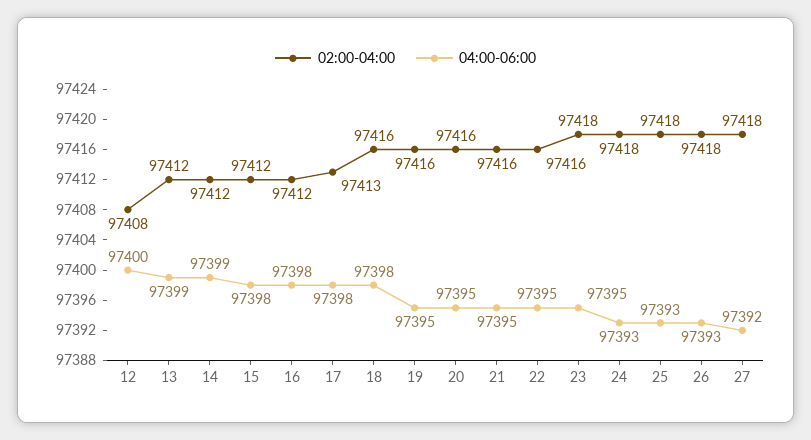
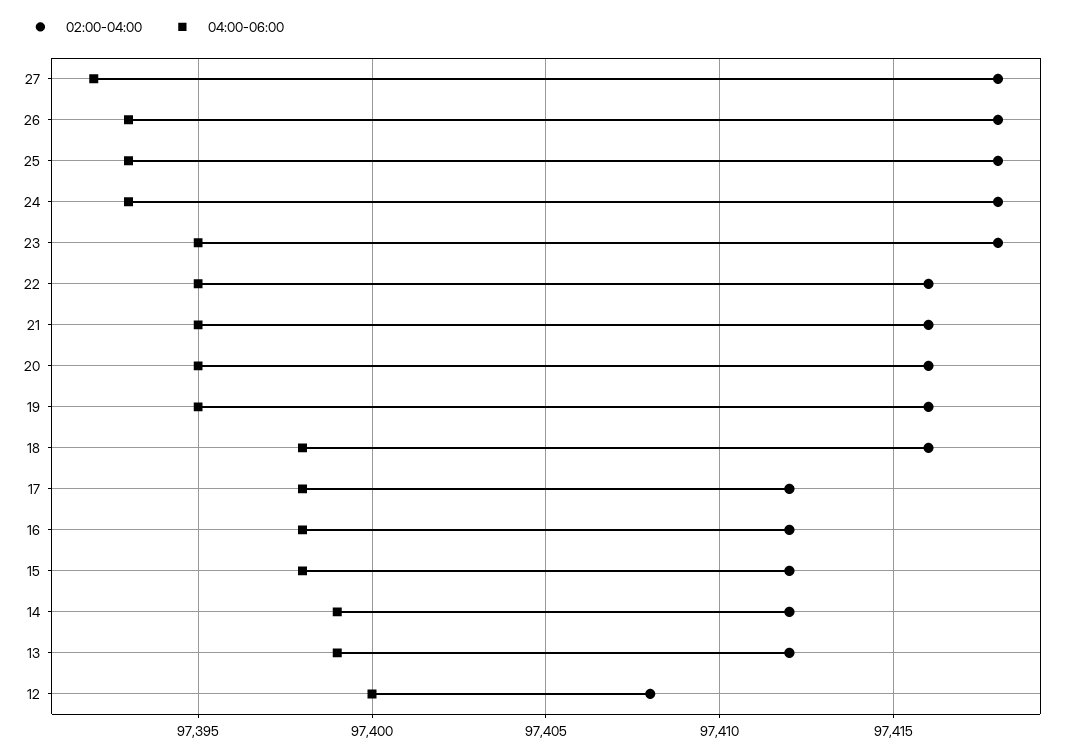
02:00-04:00, 17: 97413 -> 97412

